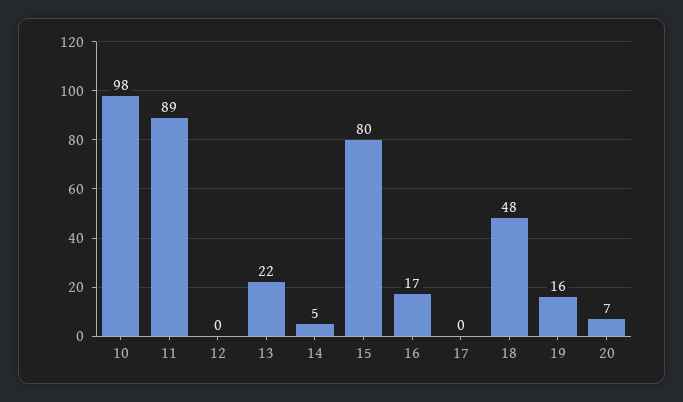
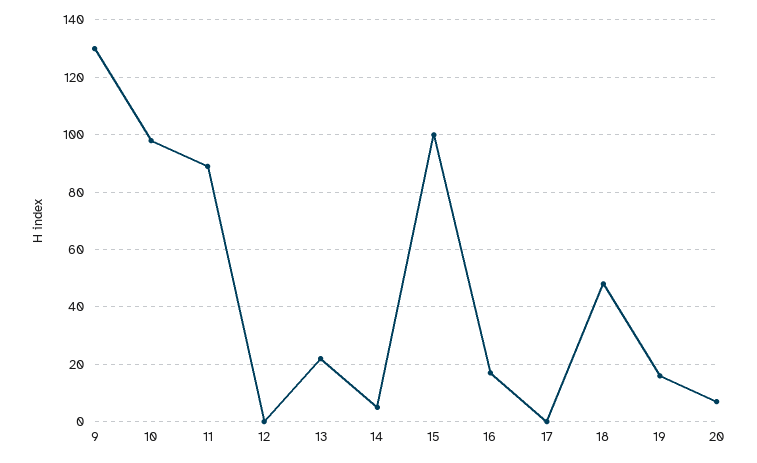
15: 80 -> 100
9: none -> 130

